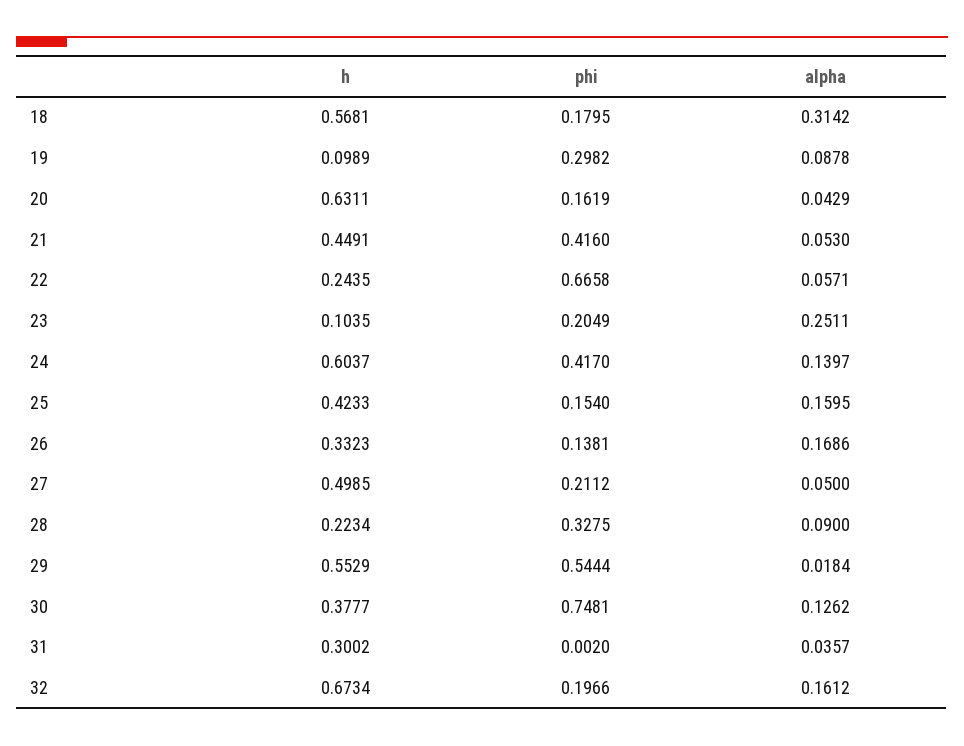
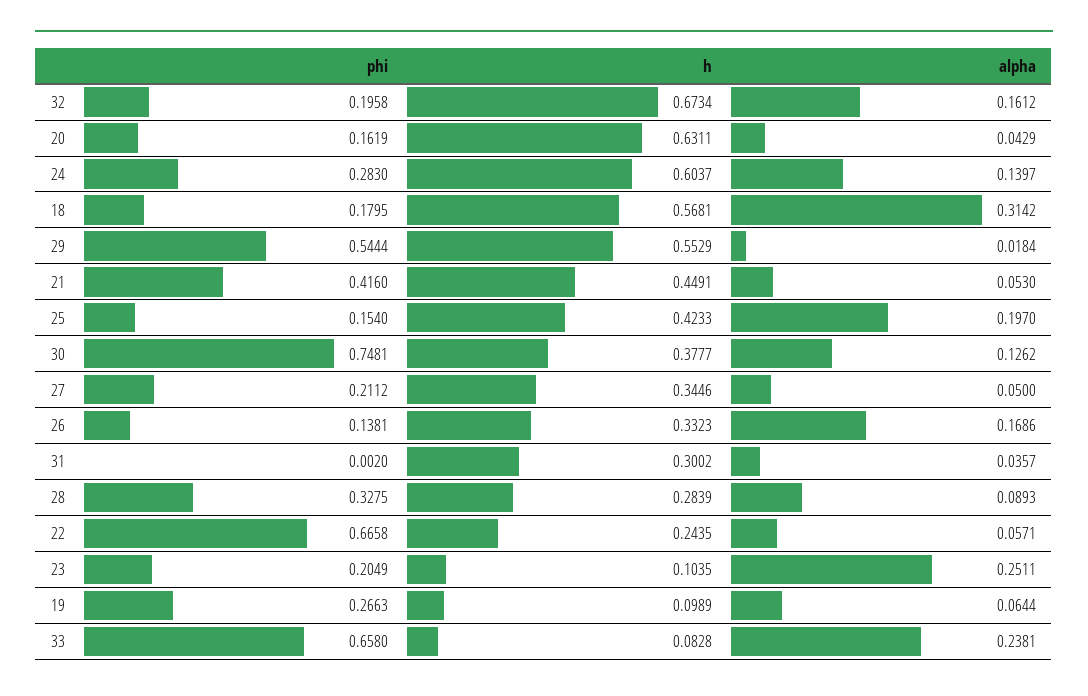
phi, 19: 0.2982 -> 0.2663
alpha, 19: 0.0878 -> 0.0644
phi, 24: 0.417 -> 0.283
alpha, 25: 0.1595 -> 0.197
h, 27: 0.4985 -> 0.3446
h, 28: 0.2234 -> 0.2839
alpha, 28: 0.09 -> 0.0893
phi, 32: 0.1966 -> 0.1958
phi, 33: none -> 0.658
h, 33: none -> 0.0828
alpha, 33: none -> 0.2381

